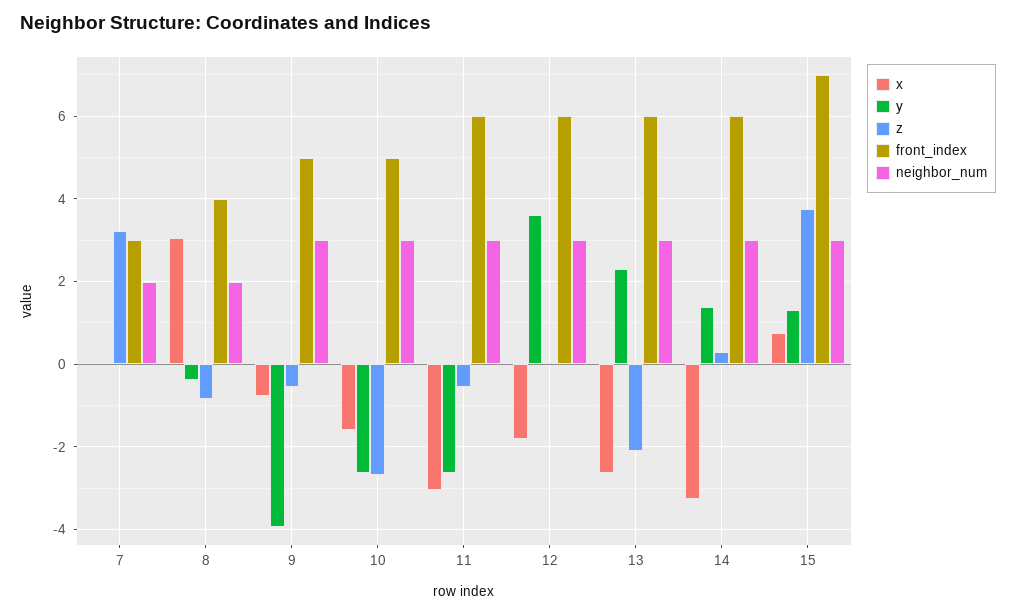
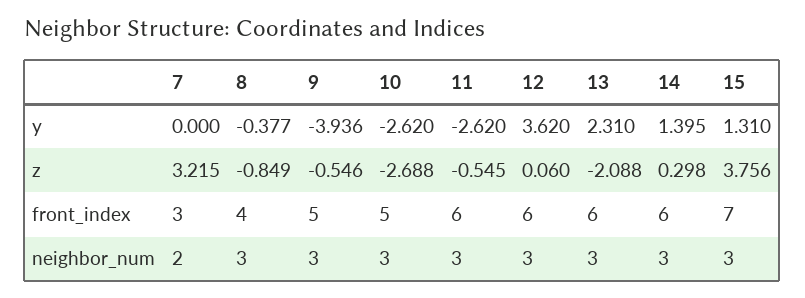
x, 7: 0 -> none
x, 8: 3 -> none
neighbor_num, 8: 2 -> 3
x, 9: -0.8 -> none
x, 10: -1.6 -> none
x, 11: -3 -> none
x, 12: -1.8 -> none
x, 13: -2.6 -> none
x, 14: -3.2 -> none
x, 15: 0.8 -> none

